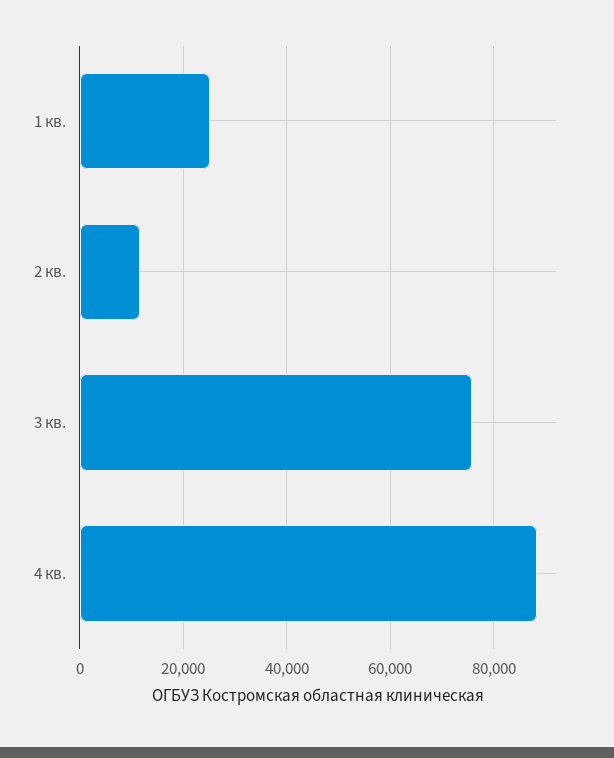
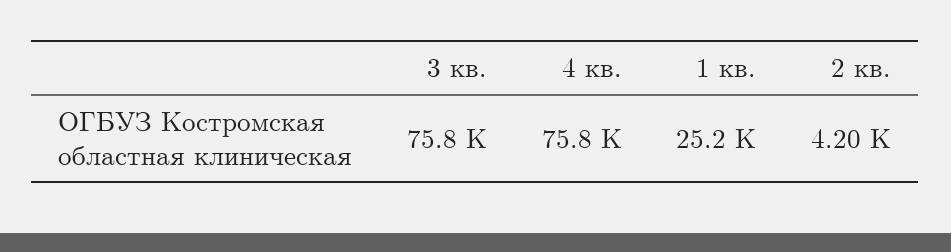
2 кв.: 12000 -> 4200
4 кв.: 88000 -> 75800

